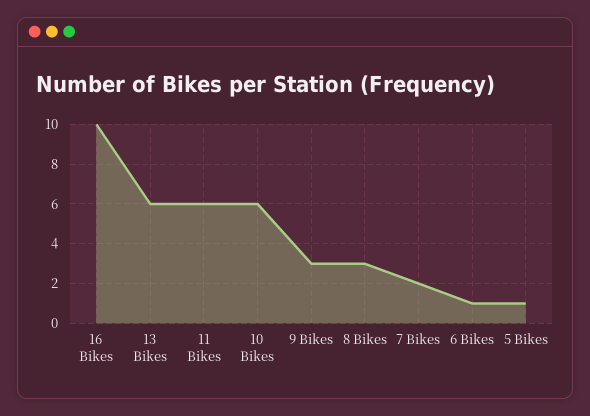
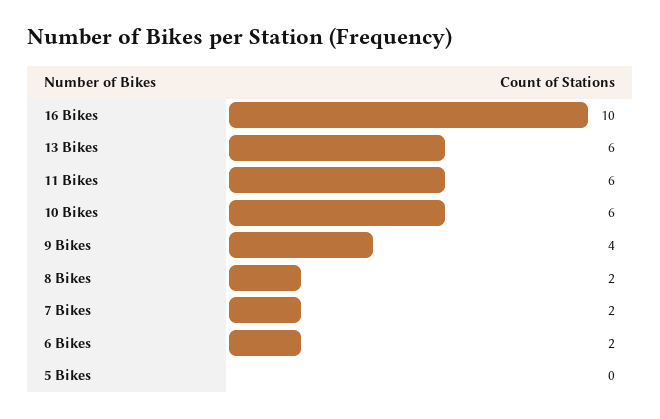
9 Bikes: 3 -> 4
8 Bikes: 3 -> 2
6 Bikes: 1 -> 2
5 Bikes: 1 -> 0

